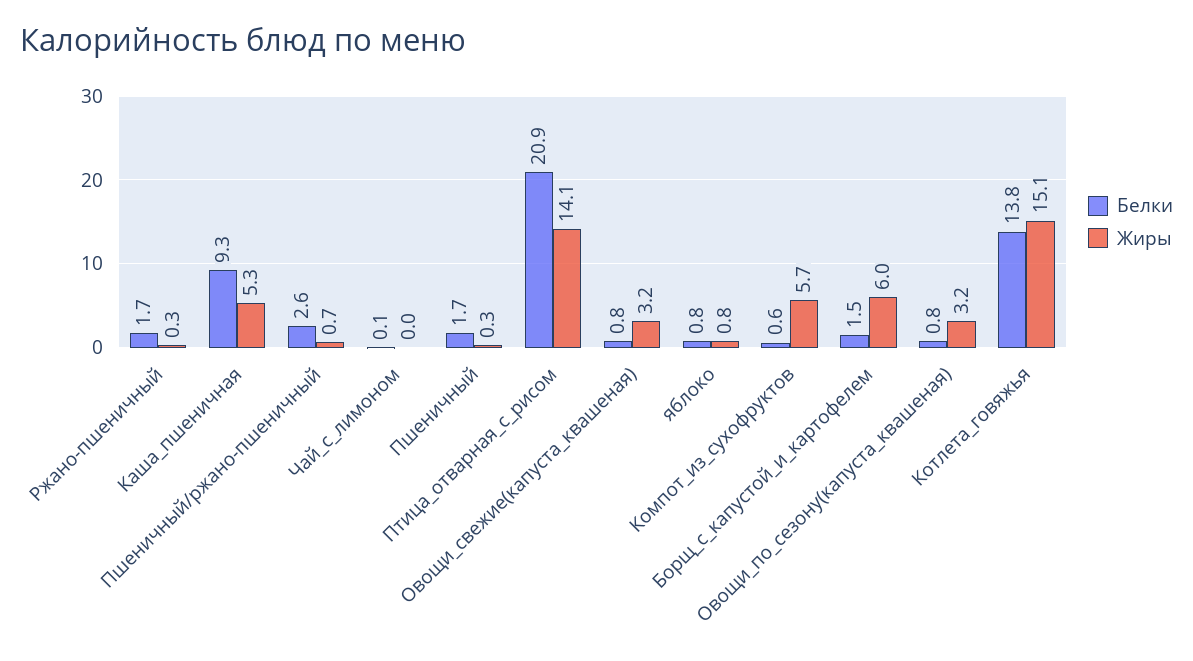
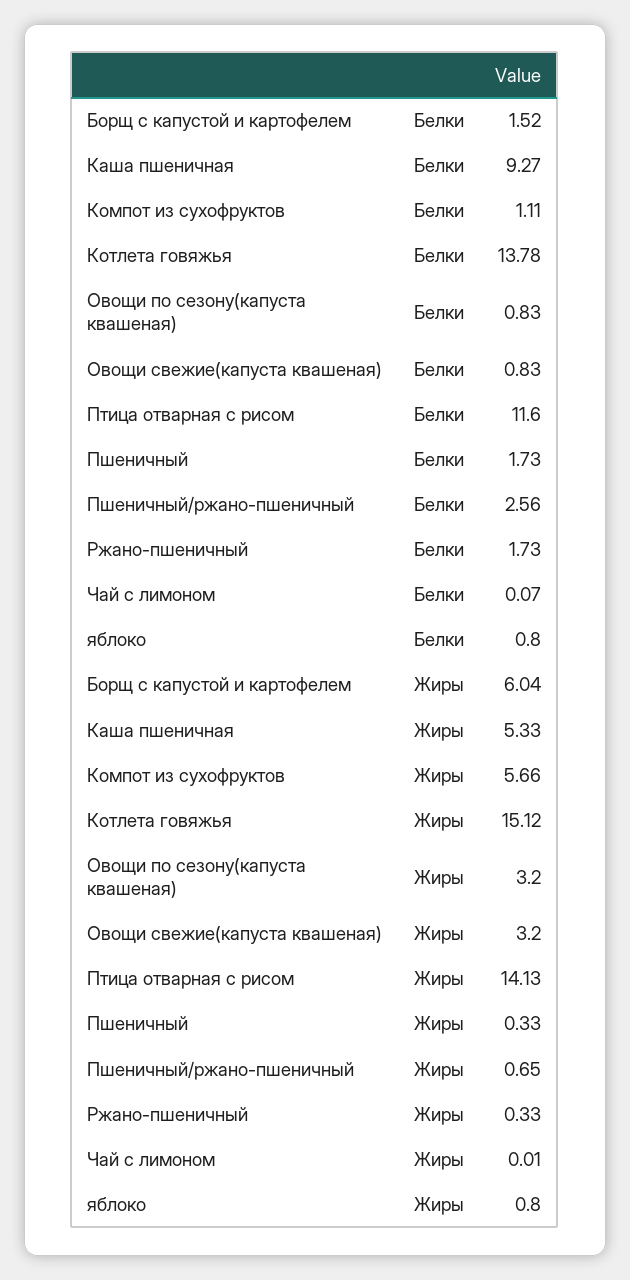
Белки, Птица_отварная_с_рисом: 20.9 -> 11.6
Белки, Компот_из_сухофруктов: 0.6 -> 1.11

